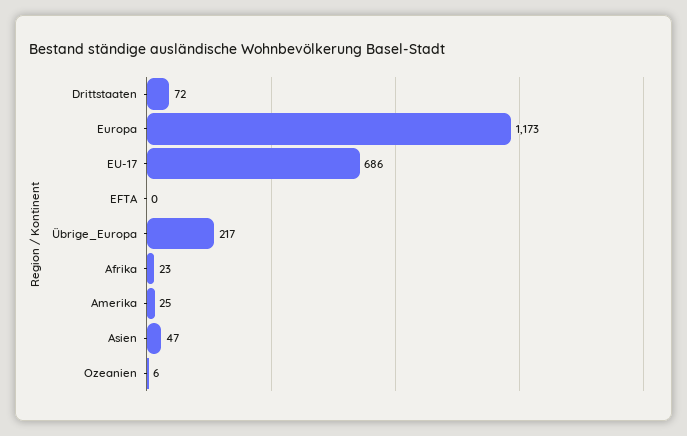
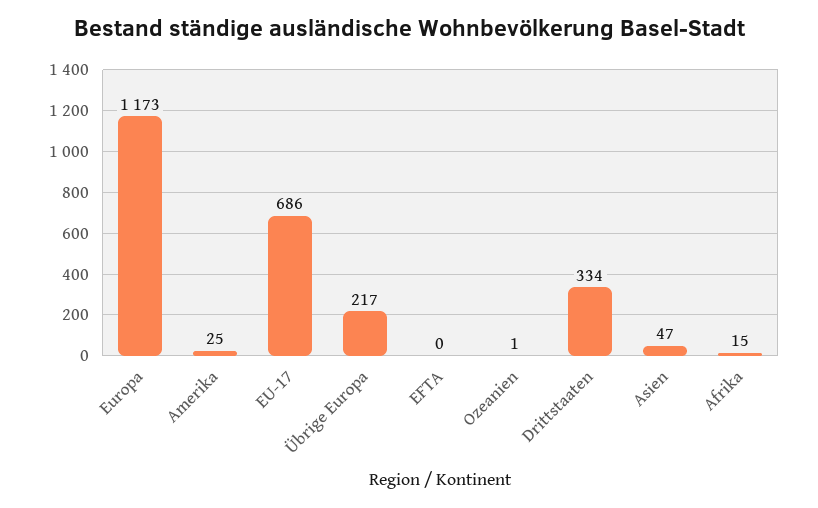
Drittstaaten: 72 -> 334
Afrika: 23 -> 15
Ozeanien: 6 -> 1

